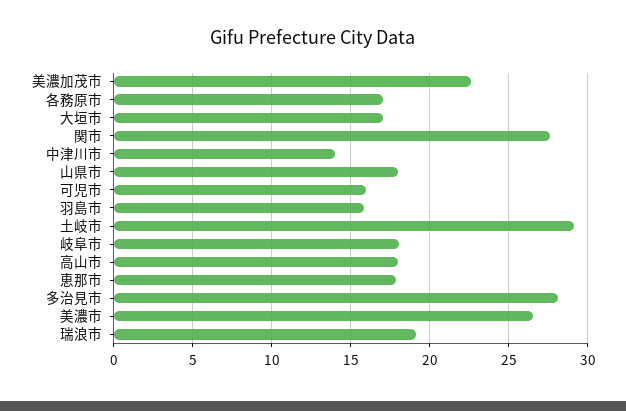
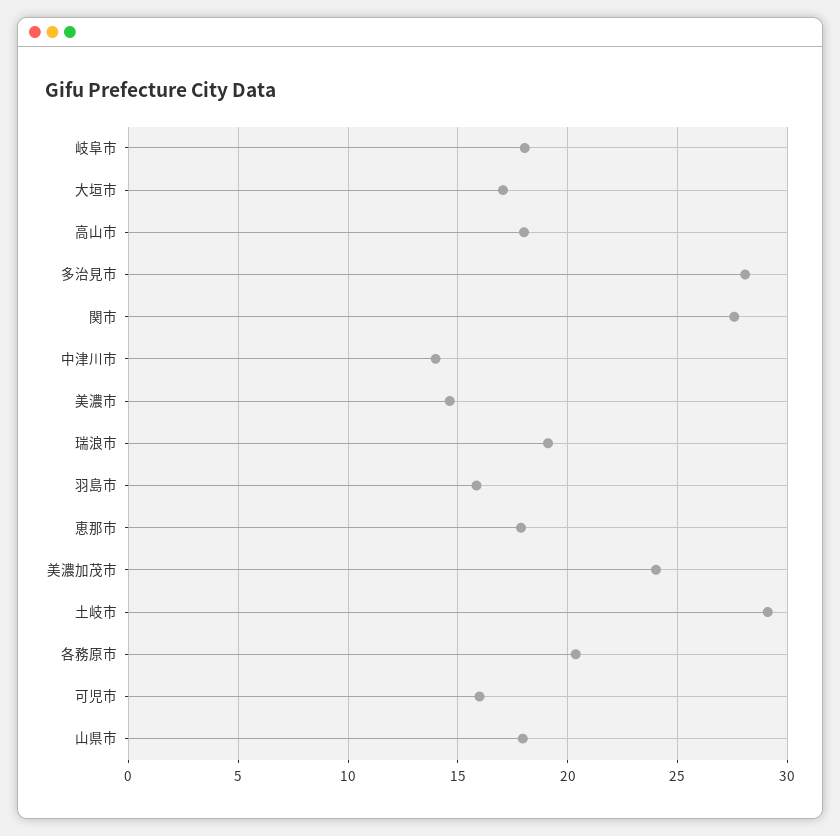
美濃加茂市: 22.5 -> 24
各務原市: 17 -> 20.5
美濃市: 26.5 -> 14.5

